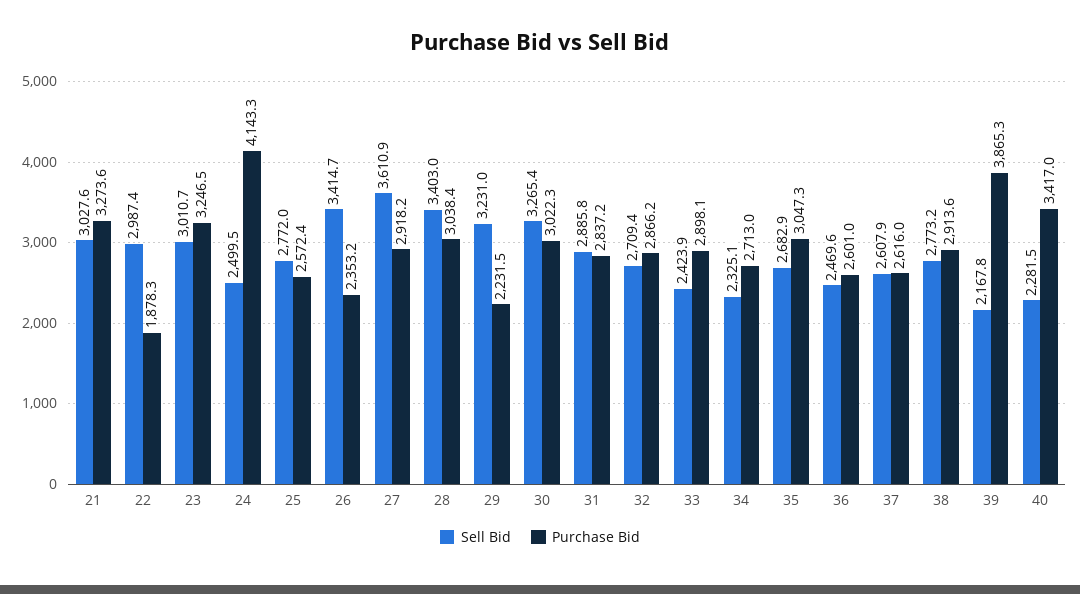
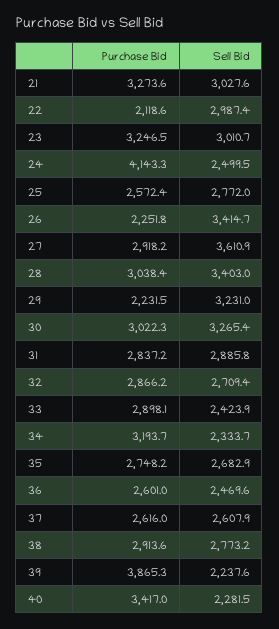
Purchase Bid, 22: 1878.3 -> 2118.6
Purchase Bid, 26: 2353.2 -> 2251.8
Sell Bid, 34: 2325.1 -> 2333.7
Purchase Bid, 34: 2713 -> 3193.7
Purchase Bid, 35: 3047.3 -> 2748.2
Sell Bid, 39: 2167.8 -> 2237.6

